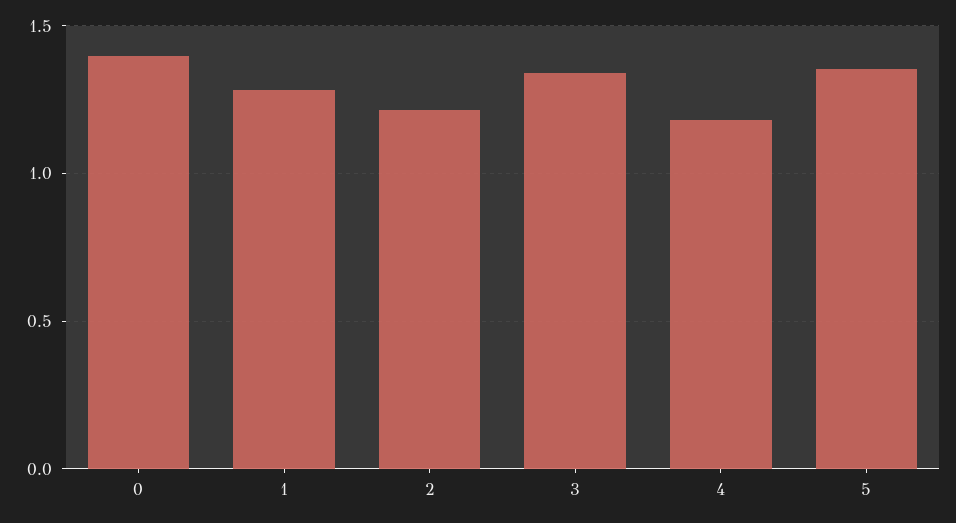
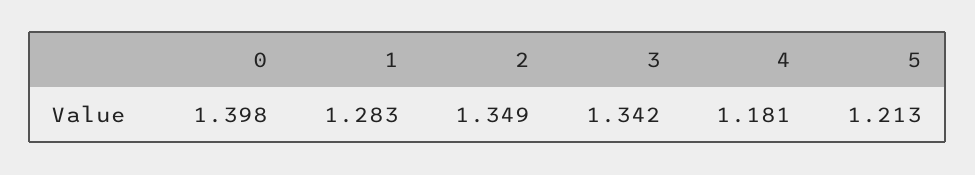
2: 1.2 -> 1.349
5: 1.35 -> 1.213

